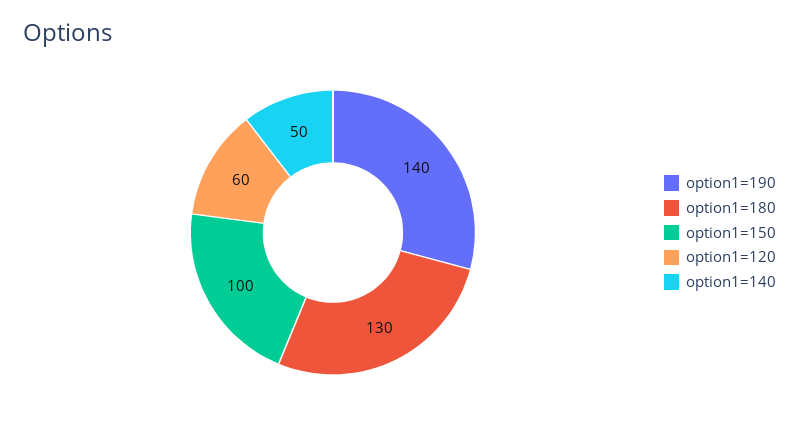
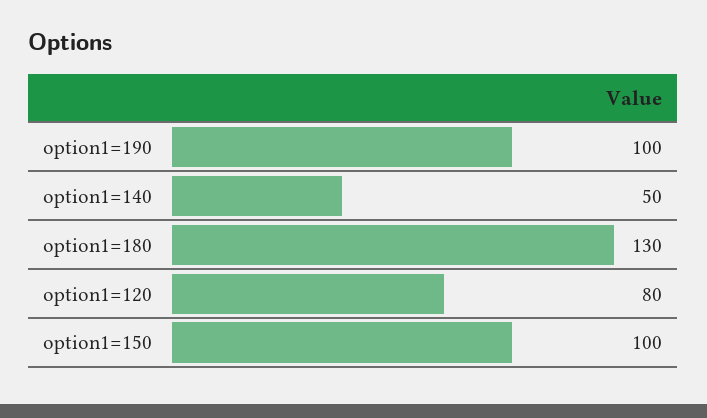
option1=190: 140 -> 100
option1=120: 60 -> 80

